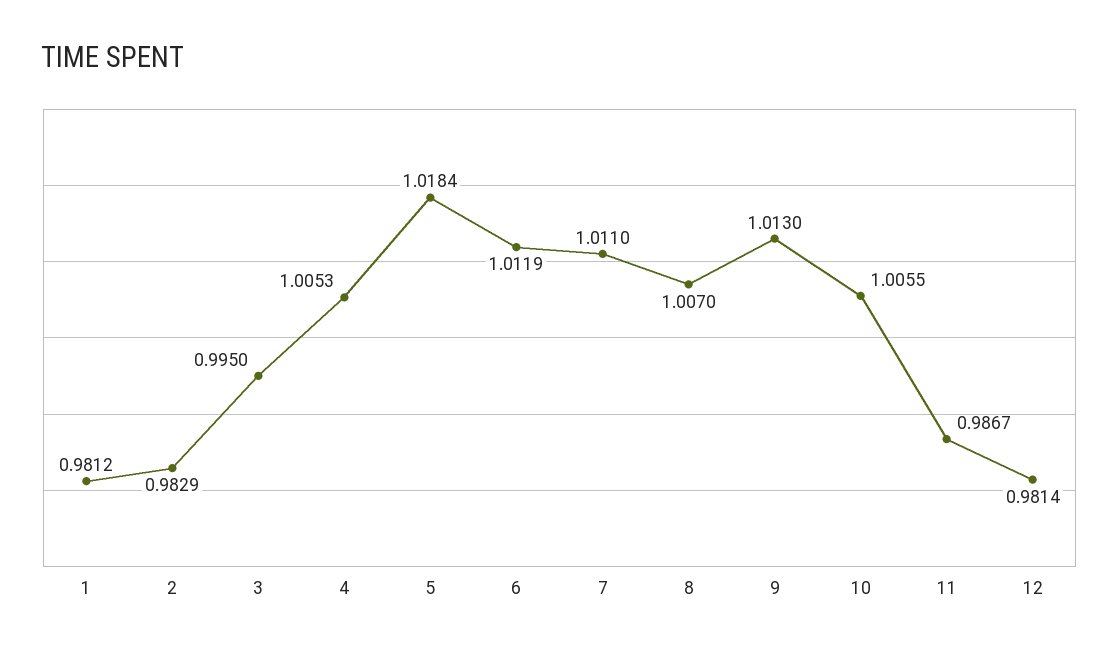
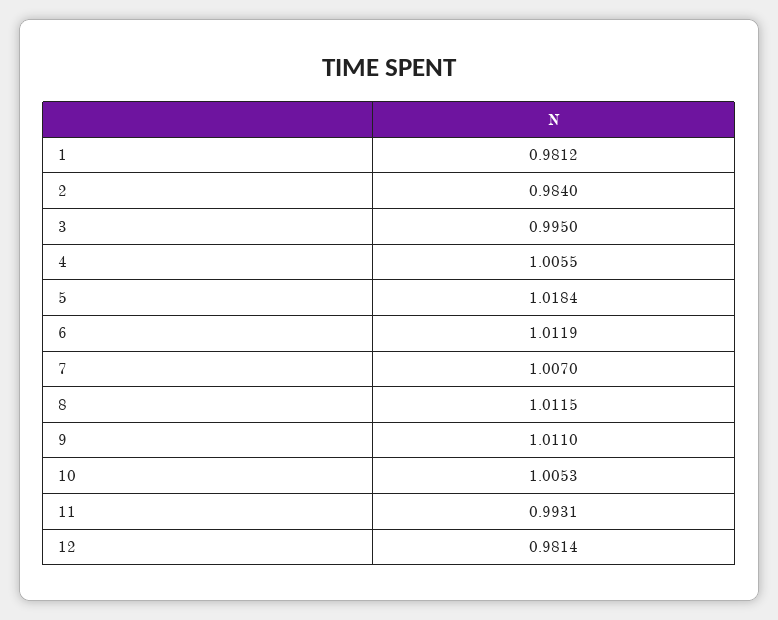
2: 0.9829 -> 0.984
4: 1.0053 -> 1.0055
7: 1.011 -> 1.007
8: 1.007 -> 1.0115
9: 1.013 -> 1.011
10: 1.0055 -> 1.0053
11: 0.9867 -> 0.9931

